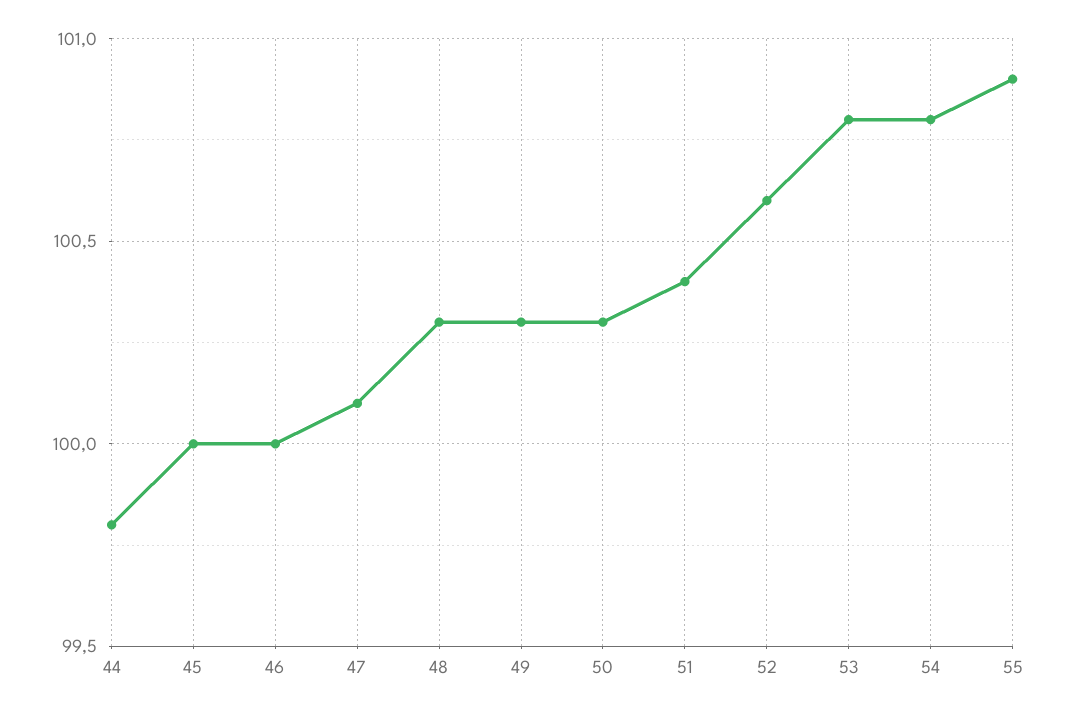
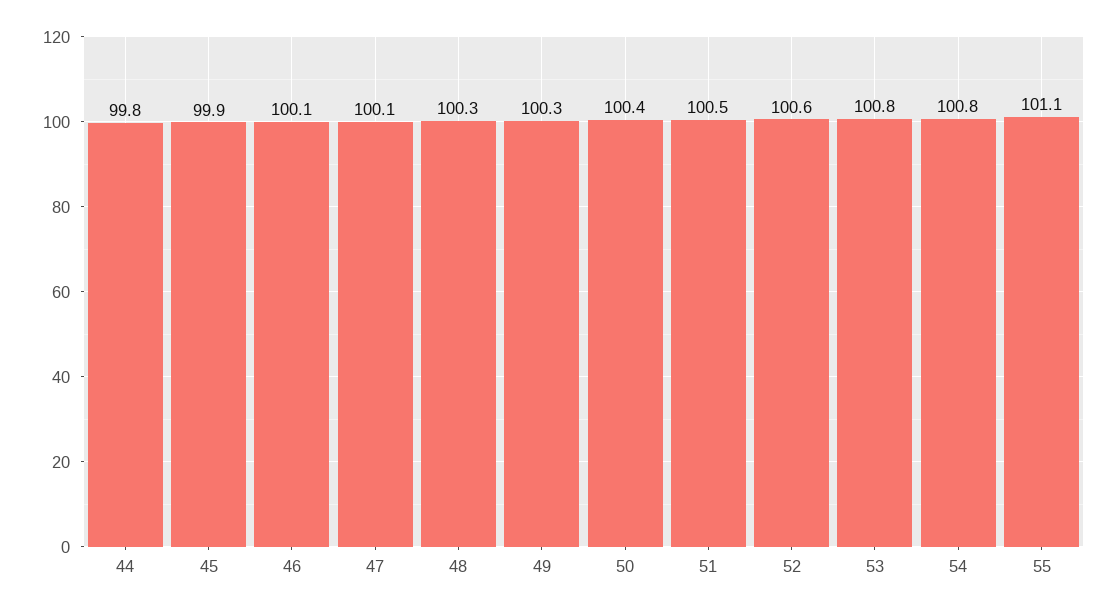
45: 100 -> 99.9
46: 100 -> 100.1
50: 100.3 -> 100.4
51: 100.4 -> 100.5
55: 100.9 -> 101.1

